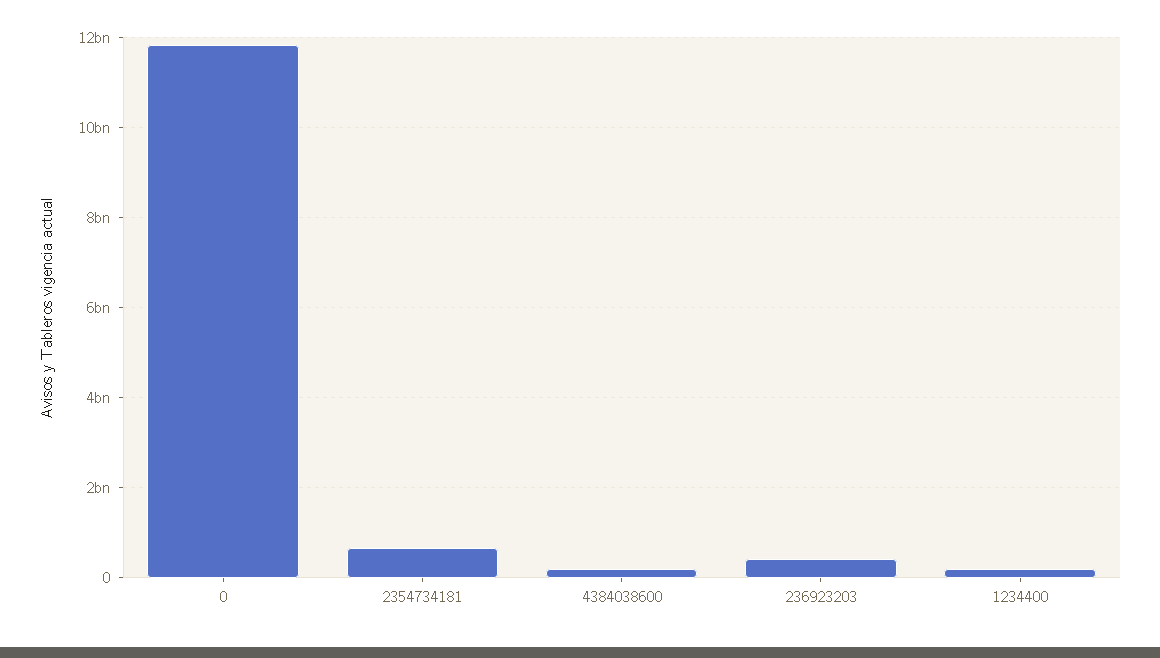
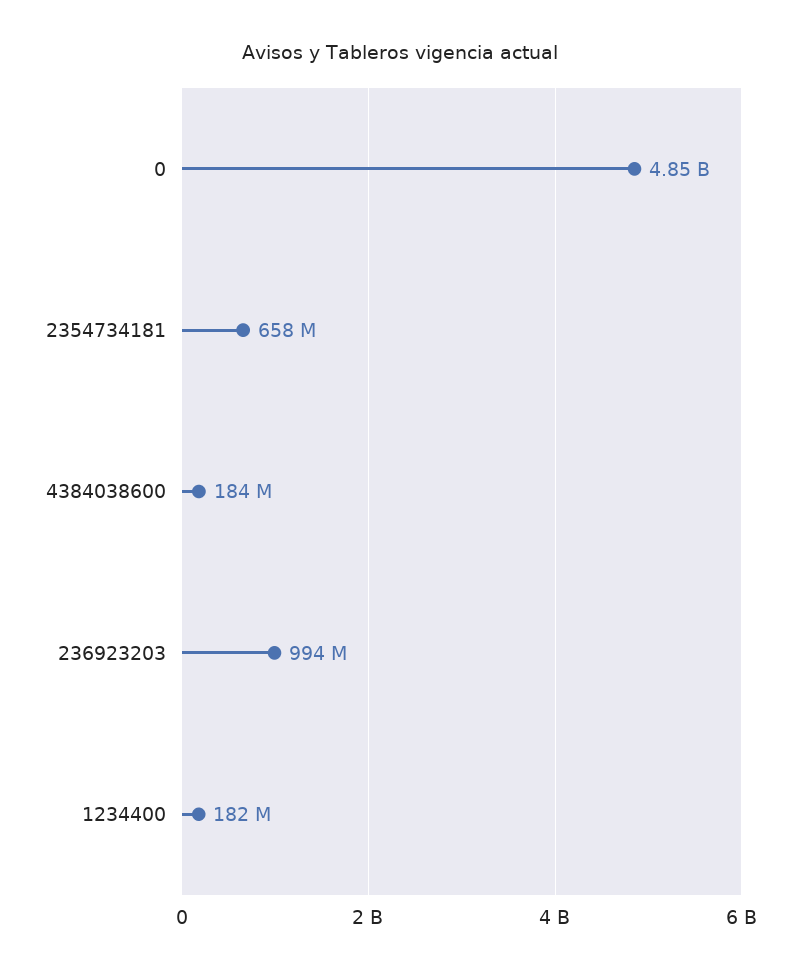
0: 11800000000 -> 4850000000
236923203: 400000000 -> 994000000

